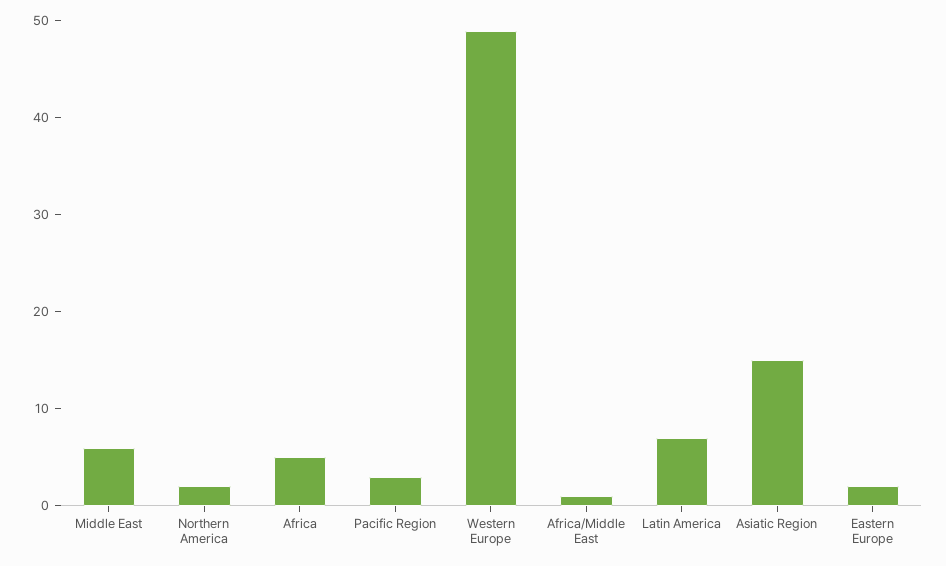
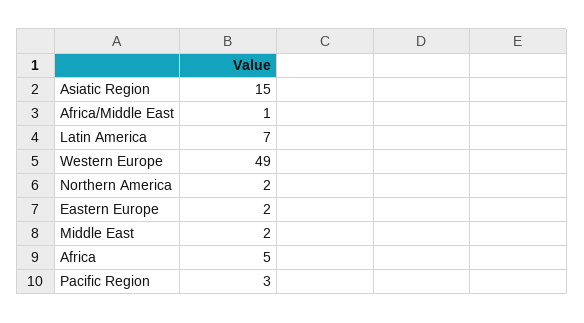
Middle East: 6 -> 2

